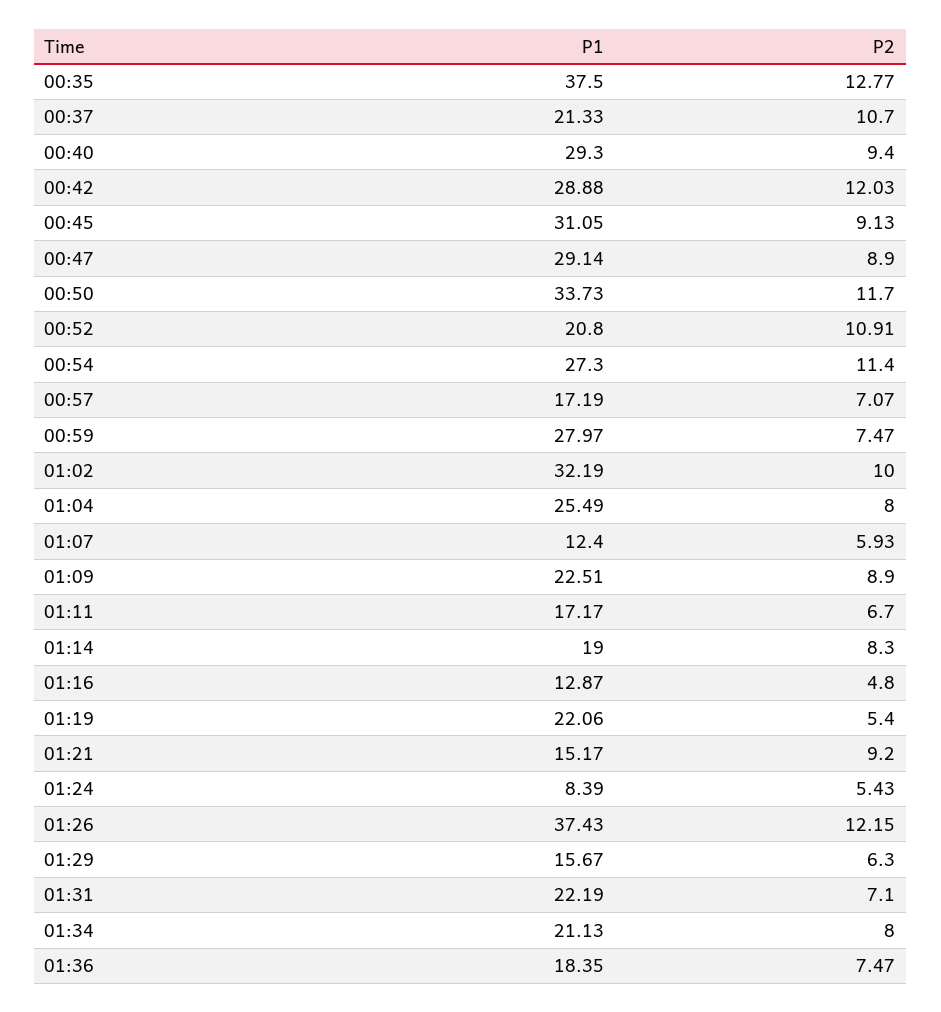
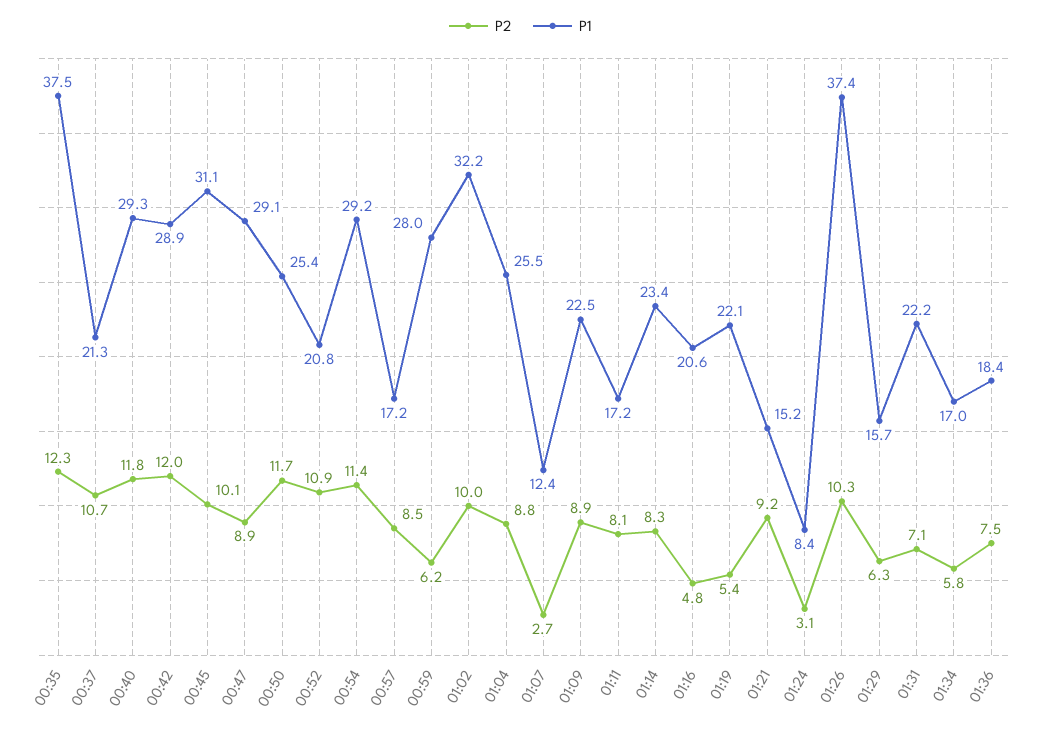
P2, 00:35: 12.77 -> 12.3
P2, 00:40: 9.4 -> 11.8
P2, 00:45: 9.13 -> 10.1
P1, 00:50: 33.73 -> 25.4
P1, 00:54: 27.3 -> 29.2
P2, 00:57: 7.07 -> 8.5
P2, 00:59: 7.47 -> 6.2
P2, 01:04: 8 -> 8.8
P2, 01:07: 5.93 -> 2.7
P2, 01:11: 6.7 -> 8.1
P1, 01:14: 19 -> 23.4
P1, 01:16: 12.87 -> 20.6
P2, 01:24: 5.43 -> 3.1
P2, 01:26: 12.15 -> 10.3
P1, 01:34: 21.13 -> 17
P2, 01:34: 8 -> 5.8

